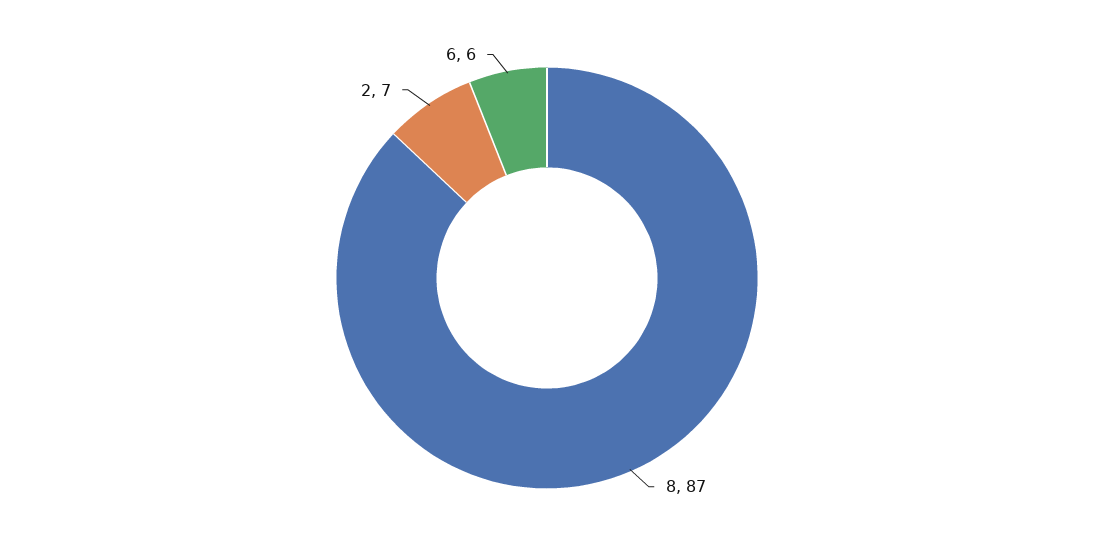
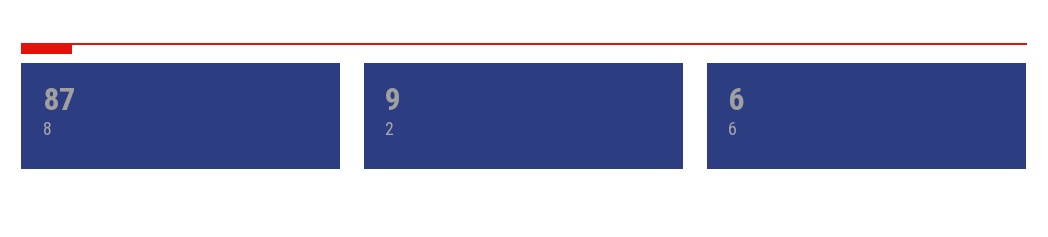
2: 7 -> 9

